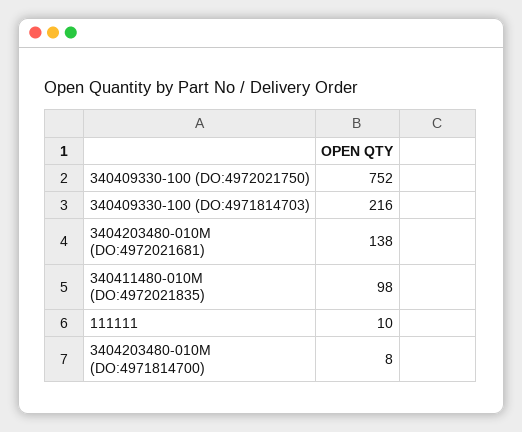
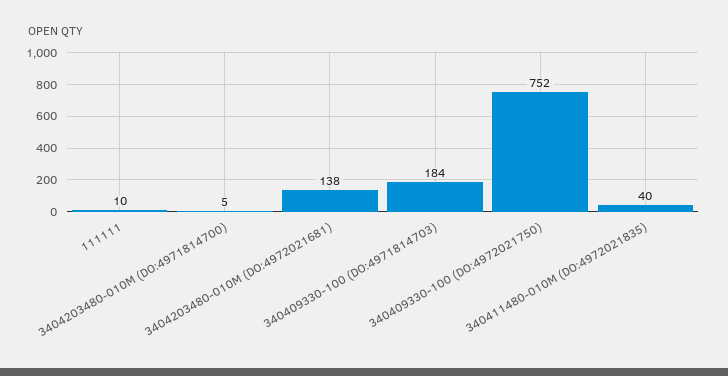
340409330-100 (DO:4971814703): 216 -> 184
340411480-010M (DO:4972021835): 98 -> 40
3404203480-010M (DO:4971814700): 8 -> 5

